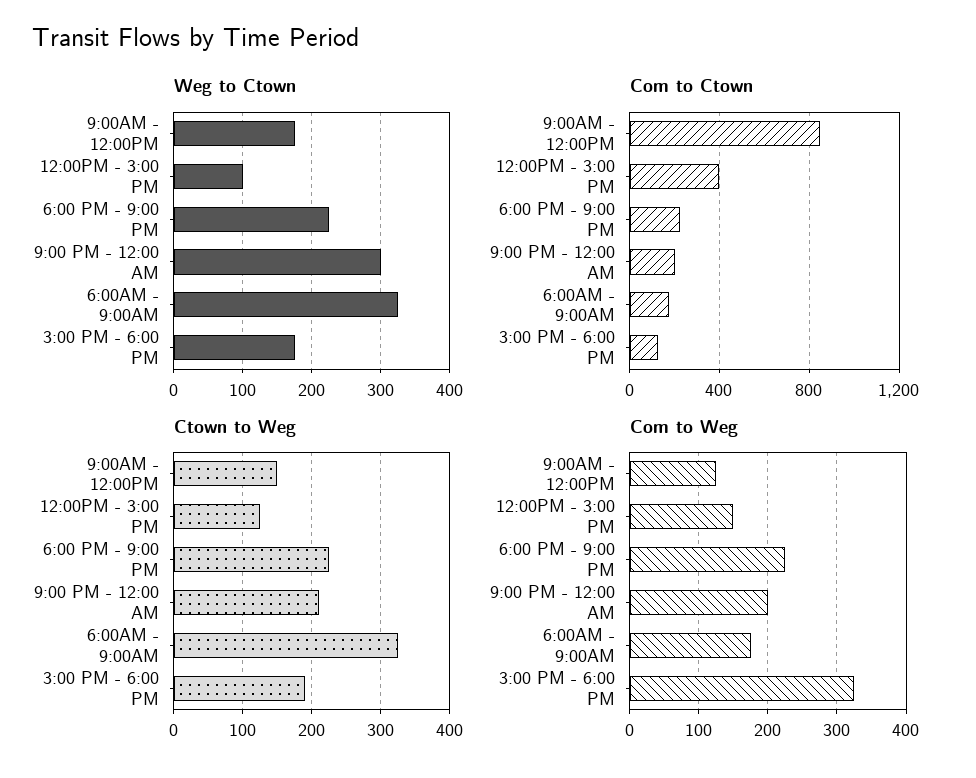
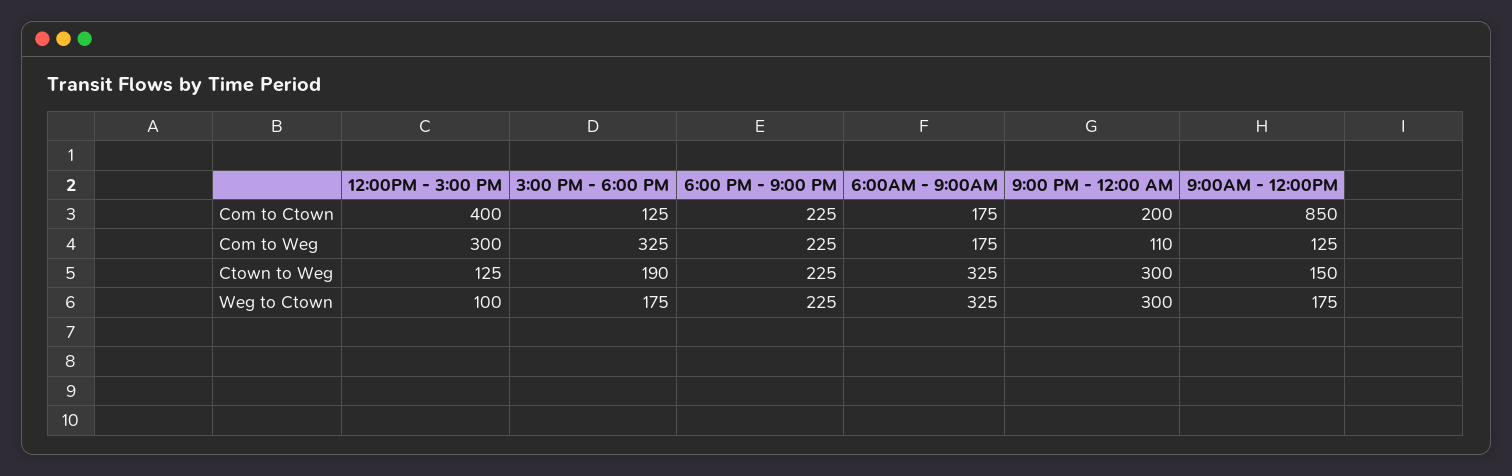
Ctown to Weg, 9:00 PM - 12:00 AM: 210 -> 300
Com to Weg, 12:00PM - 3:00 PM: 150 -> 300
Com to Weg, 9:00 PM - 12:00 AM: 200 -> 110

